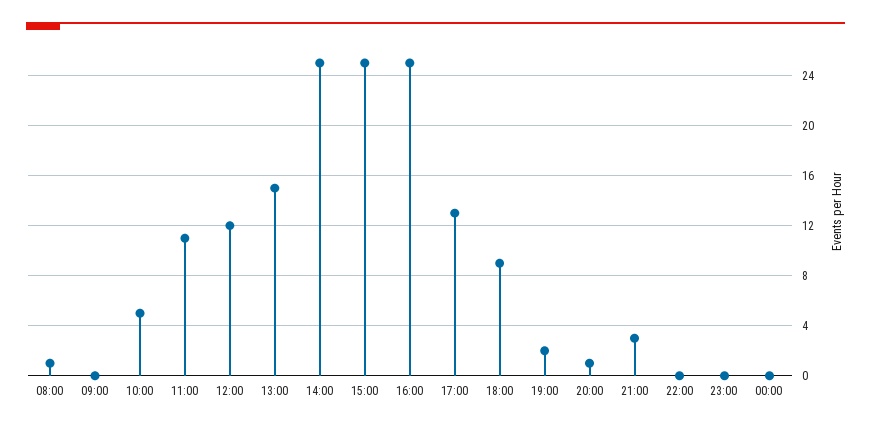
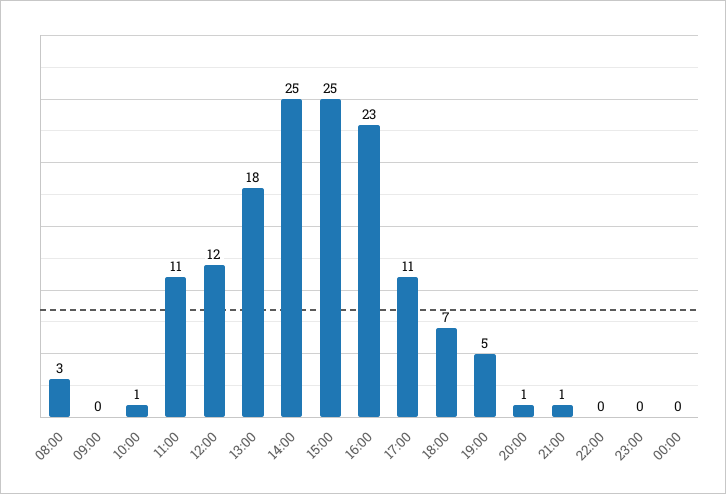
08:00: 1 -> 3
10:00: 5 -> 1
13:00: 15 -> 18
16:00: 25 -> 23
17:00: 13 -> 11
18:00: 9 -> 7
19:00: 2 -> 5
21:00: 3 -> 1

